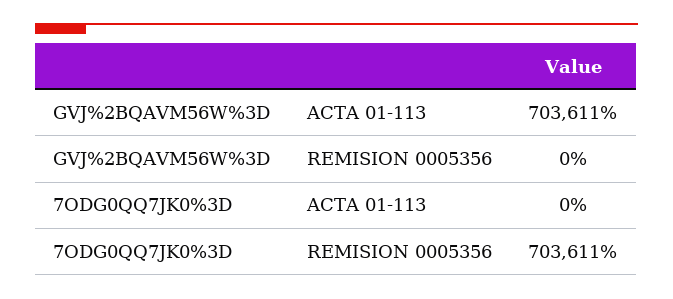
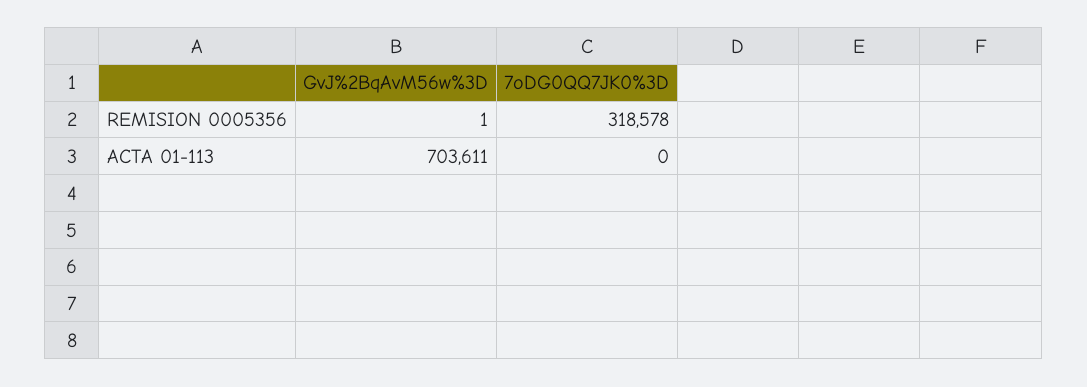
GVJ%2BQAVM56W%3D, REMISION 0005356: 0 -> 1
7ODG0QQ7JK0%3D, REMISION 0005356: 703611 -> 318578

